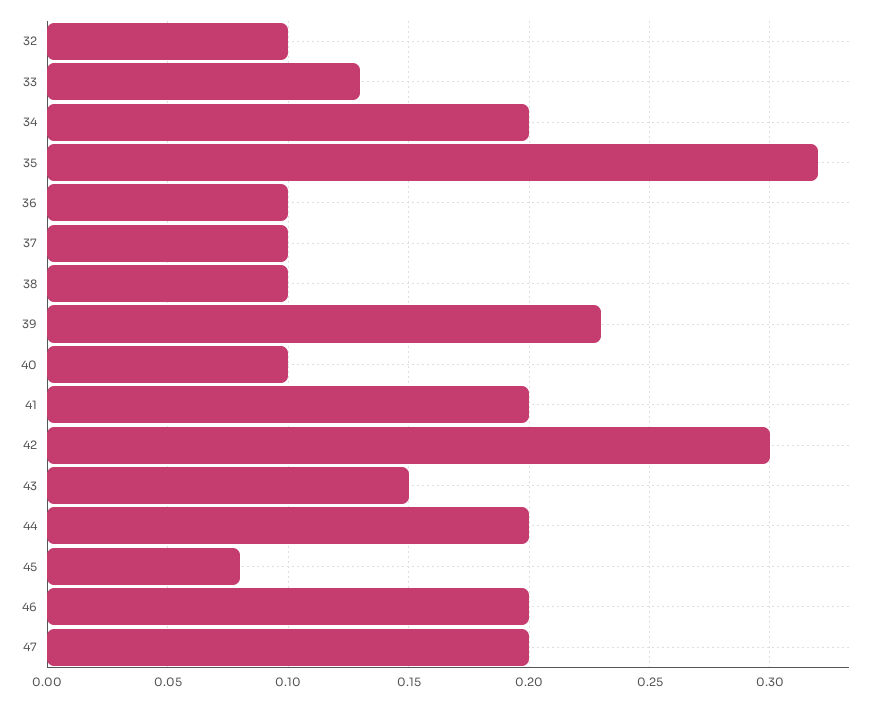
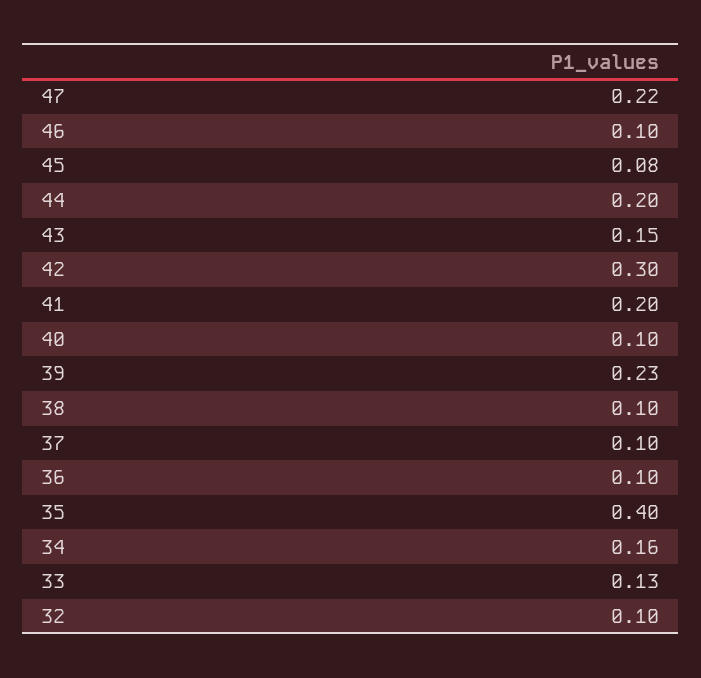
34: 0.2 -> 0.16
35: 0.32 -> 0.4
46: 0.2 -> 0.1
47: 0.2 -> 0.22

